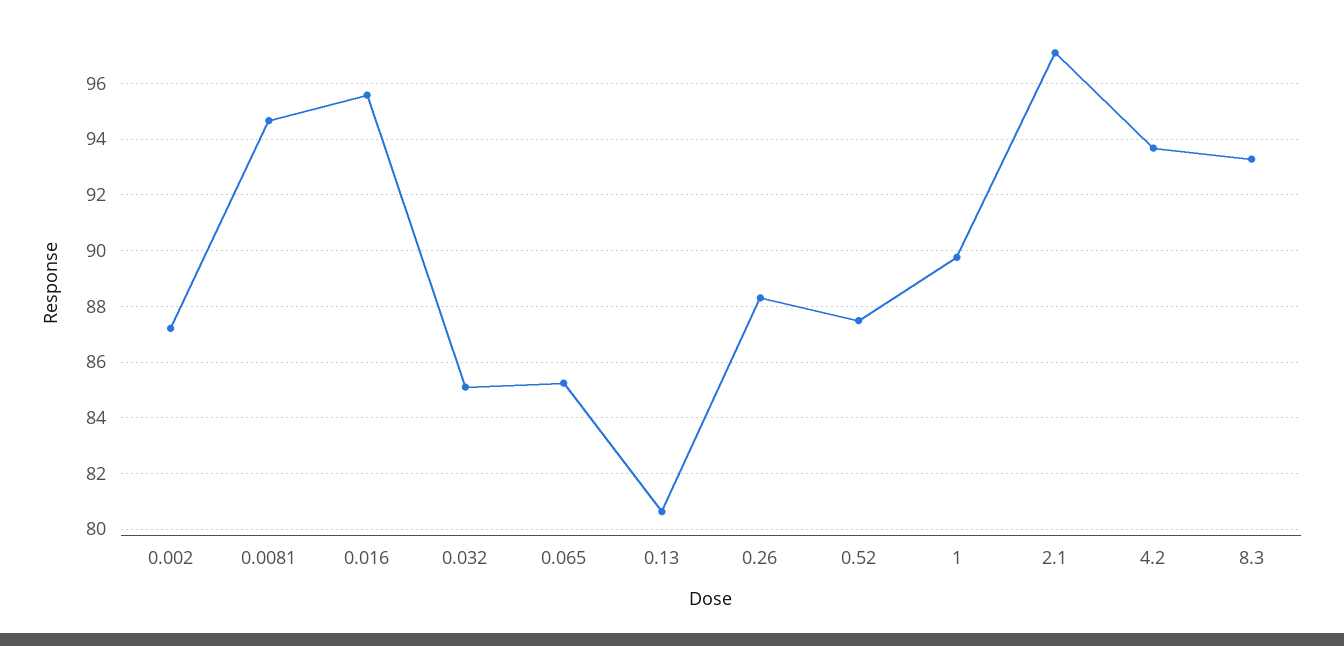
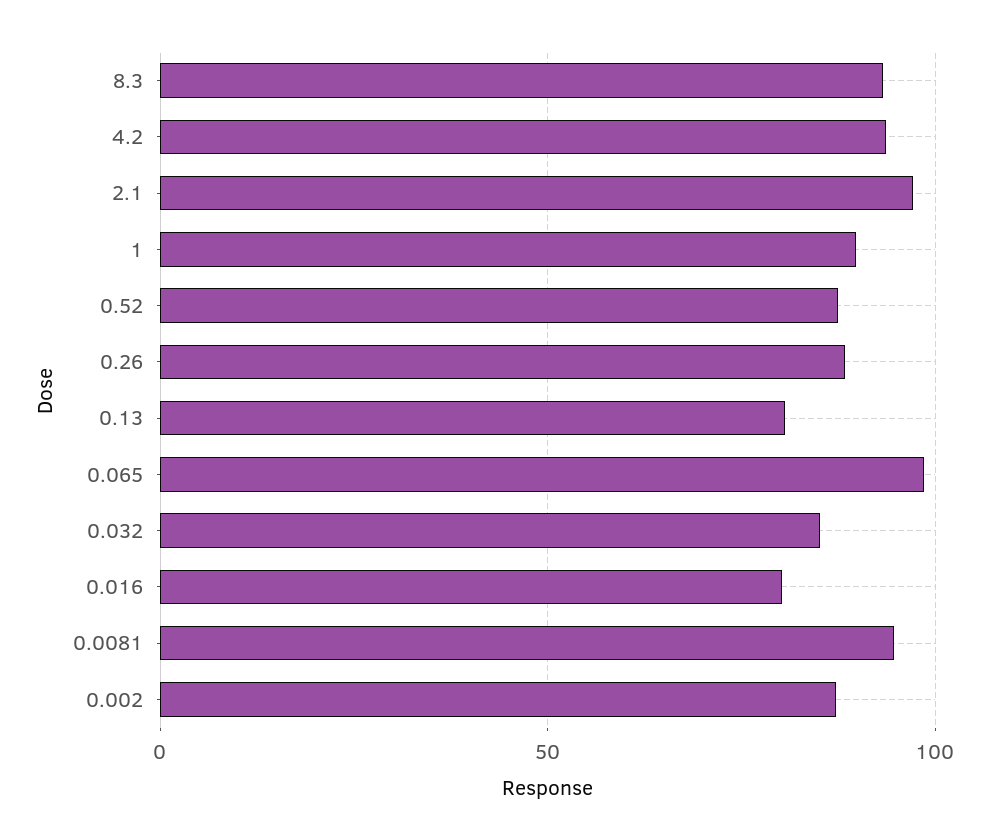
0.016: 95.5 -> 80
0.065: 85.25 -> 100

